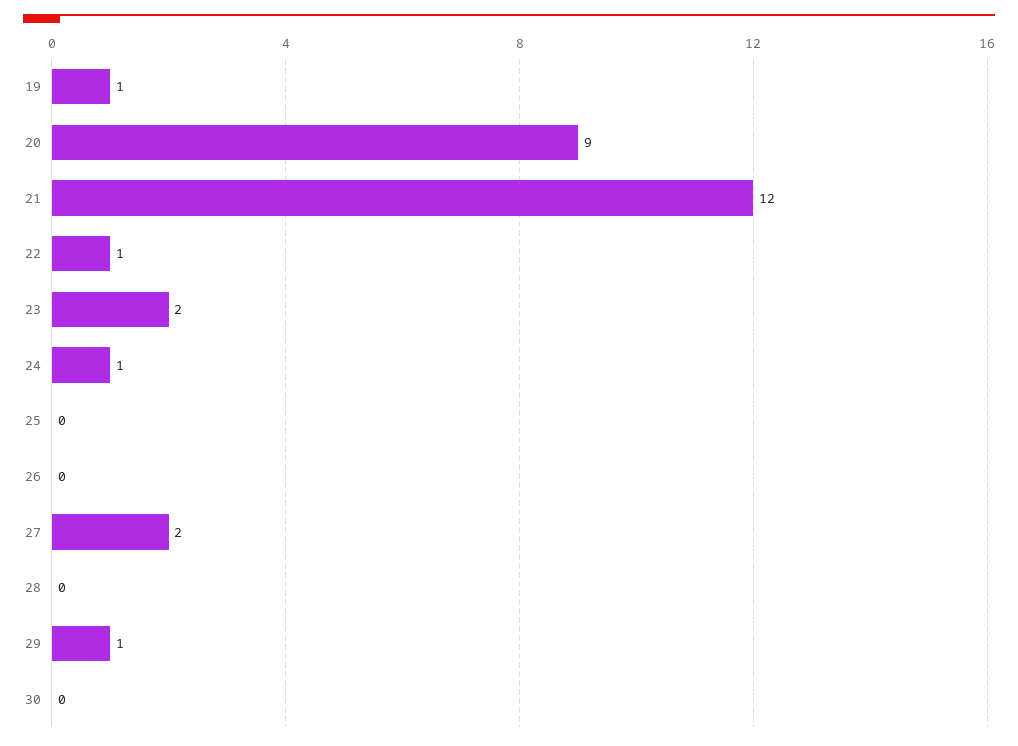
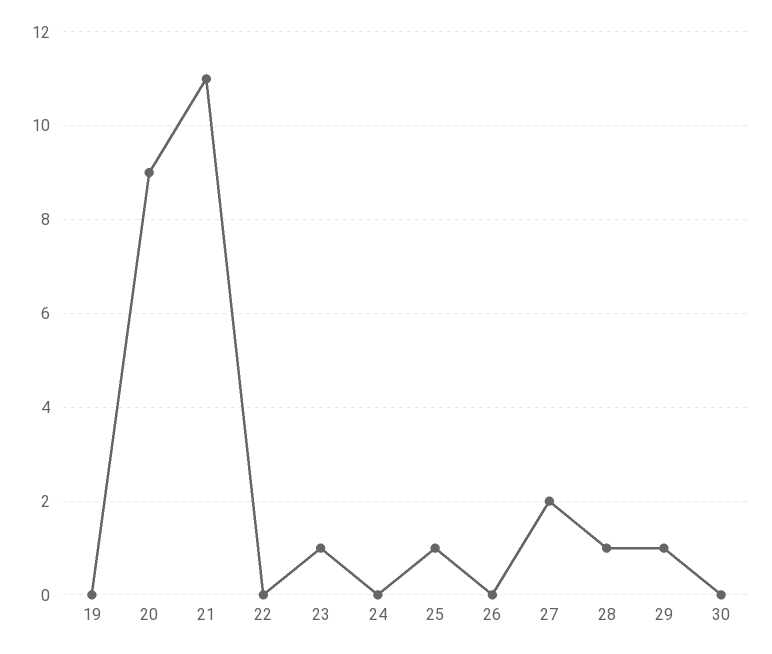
19: 1 -> 0
21: 12 -> 11
22: 1 -> 0
23: 2 -> 1
24: 1 -> 0
25: 0 -> 1
28: 0 -> 1

